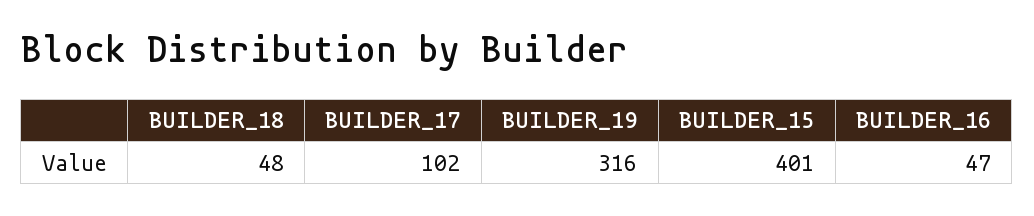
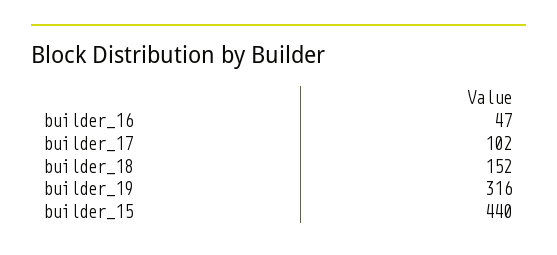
BUILDER_18: 48 -> 152
BUILDER_15: 401 -> 440

